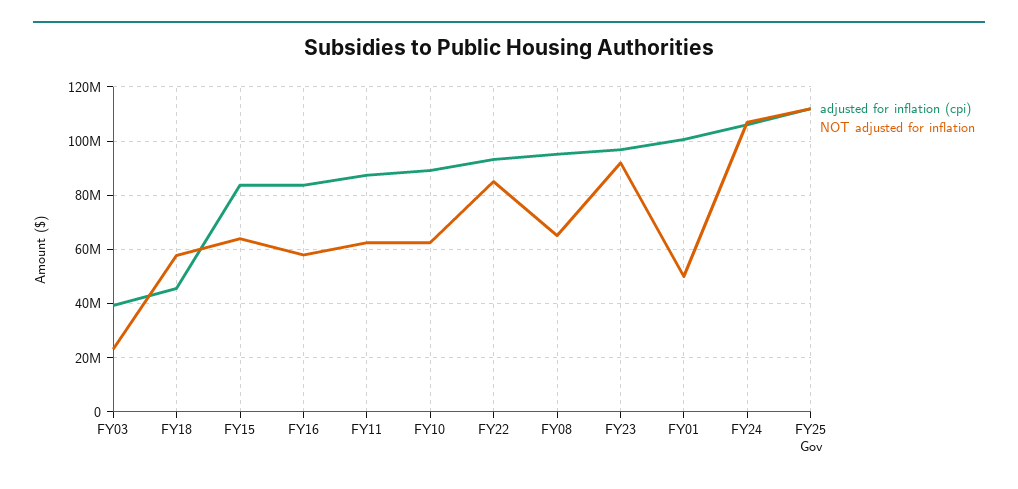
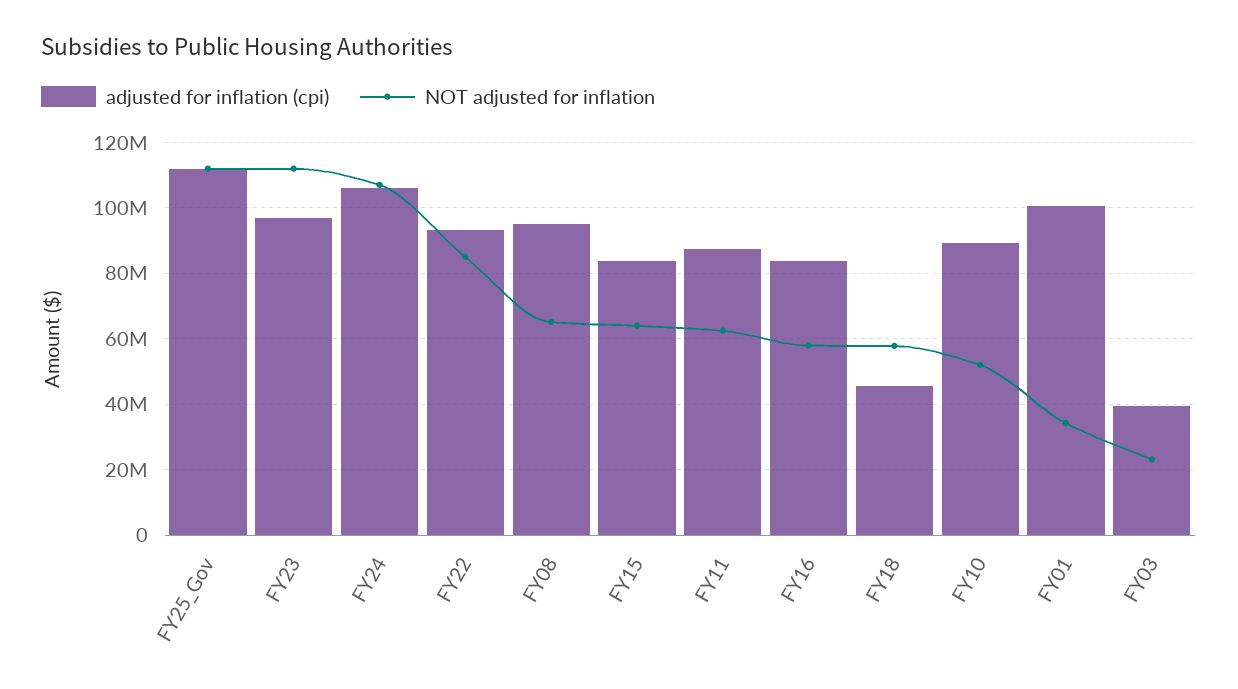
NOT adjusted for inflation, FY10: 62500000 -> 52000000
NOT adjusted for inflation, FY23: 92500000 -> 112000000
NOT adjusted for inflation, FY01: 50000000 -> 34000000

